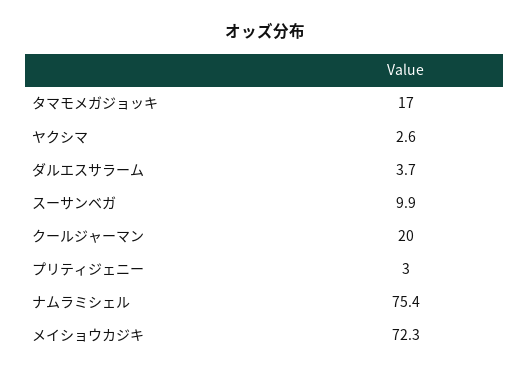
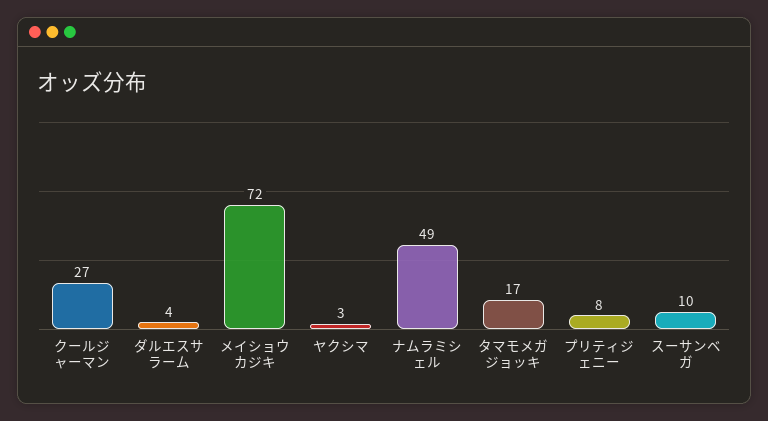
クールジャーマン: 20 -> 27
プリティジェニー: 3 -> 8
ナムラミシェル: 75.4 -> 49

